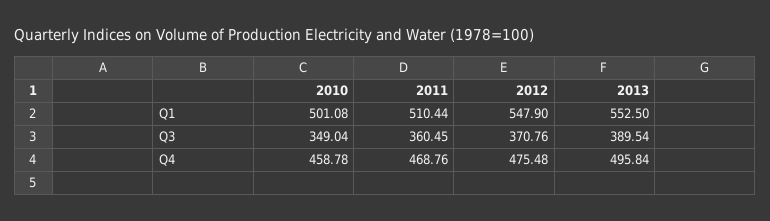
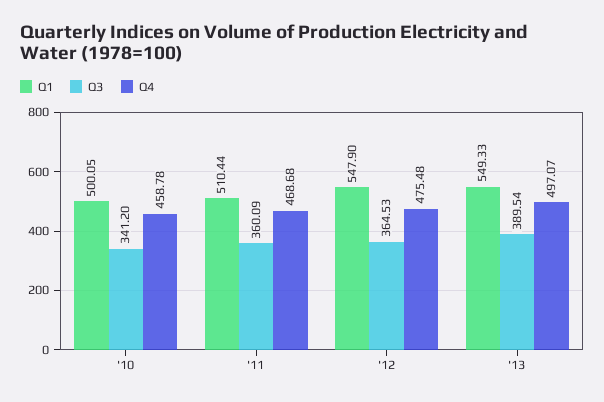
Q1, 2010: 501.08 -> 500.05
Q1, 2013: 552.5 -> 549.33
Q3, 2010: 349.04 -> 341.2
Q3, 2011: 360.45 -> 360.09
Q3, 2012: 370.76 -> 364.53
Q4, 2011: 468.76 -> 468.68
Q4, 2013: 495.84 -> 497.07

